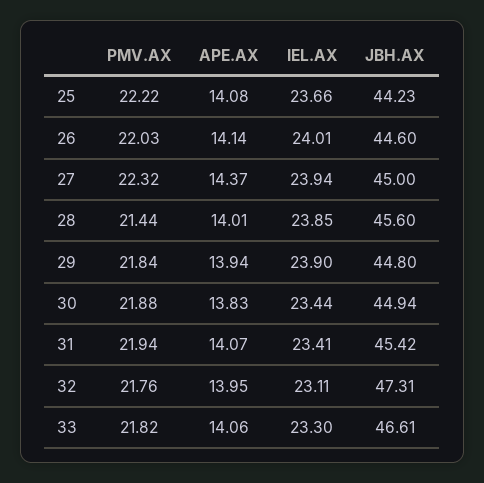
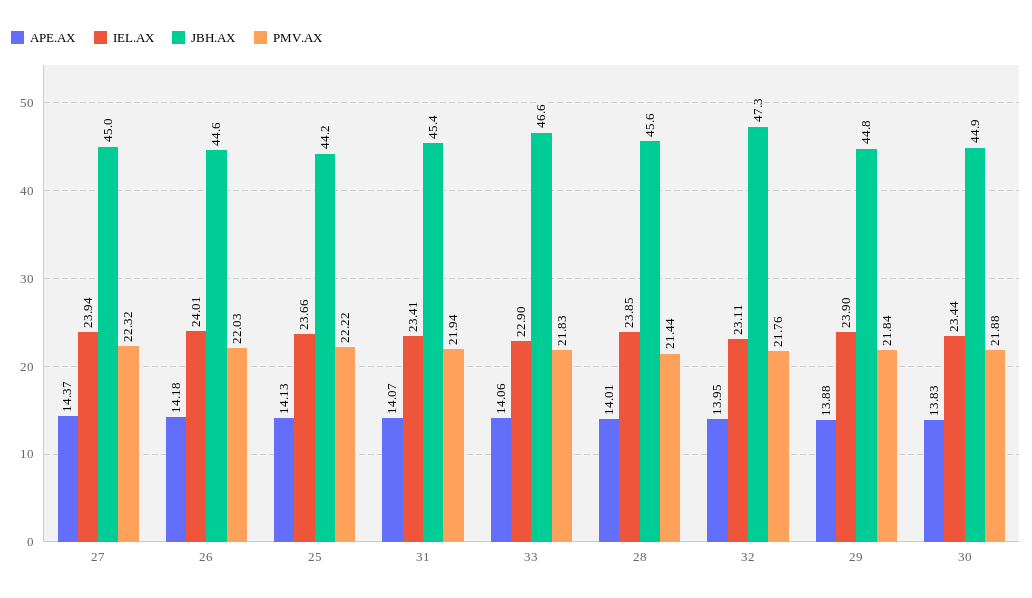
APE.AX, 25: 14.08 -> 14.13
APE.AX, 26: 14.14 -> 14.18
APE.AX, 29: 13.94 -> 13.88
PMV.AX, 33: 21.82 -> 21.83
IEL.AX, 33: 23.3 -> 22.9

